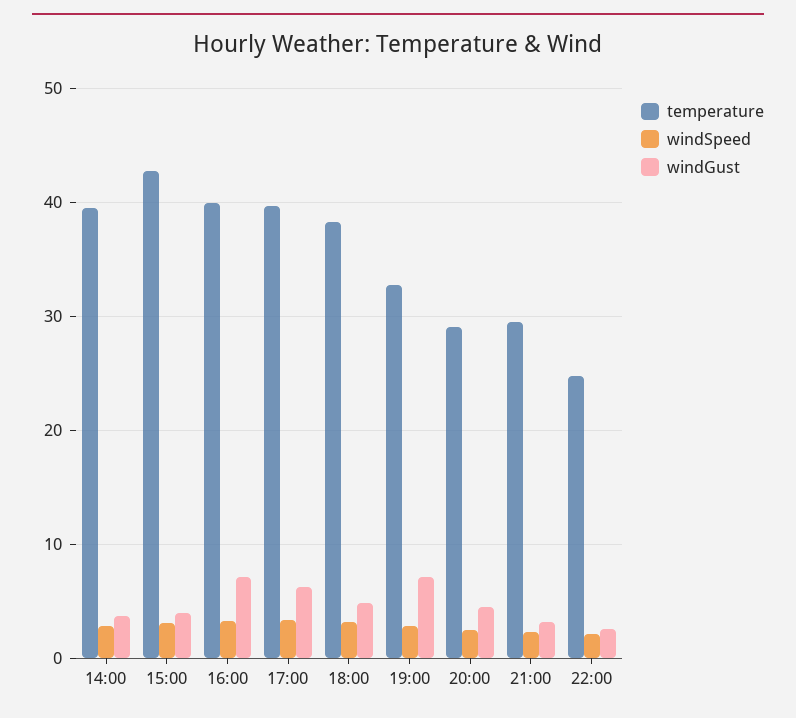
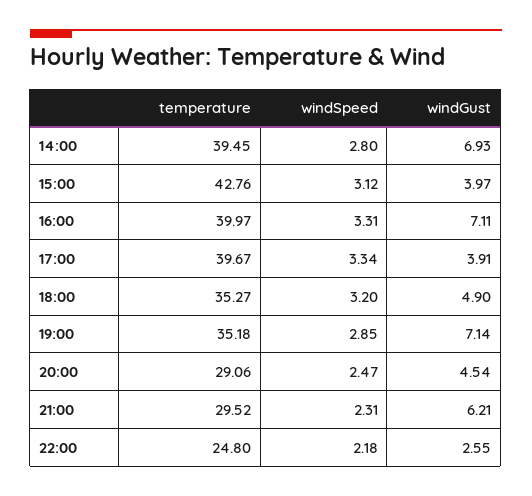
windGust, 14:00: 4 -> 6.93
windGust, 17:00: 6 -> 3.91
temperature, 18:00: 38 -> 35.27
temperature, 19:00: 33 -> 35.18
windGust, 21:00: 3 -> 6.21

